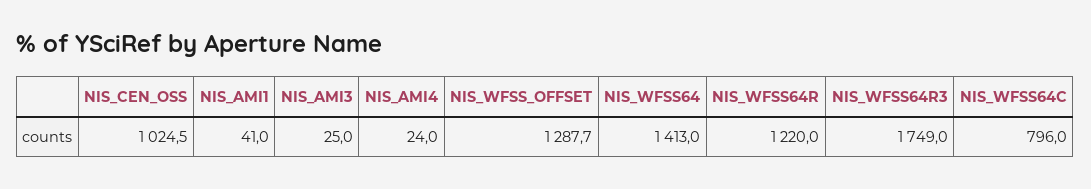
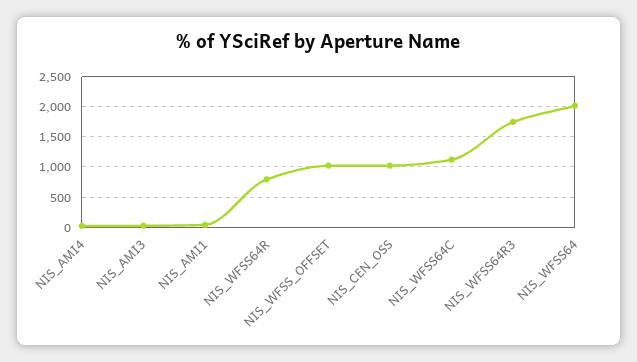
NIS_WFSS_OFFSET: 1287.7 -> 1000
NIS_WFSS64: 1413 -> 2000
NIS_WFSS64R: 1220 -> 800
NIS_WFSS64C: 796 -> 1100

